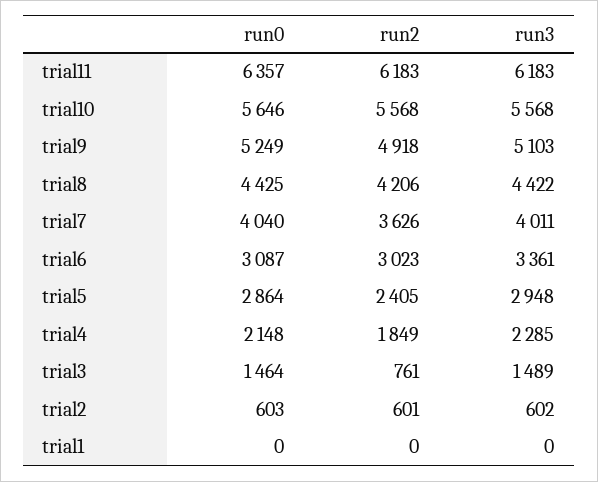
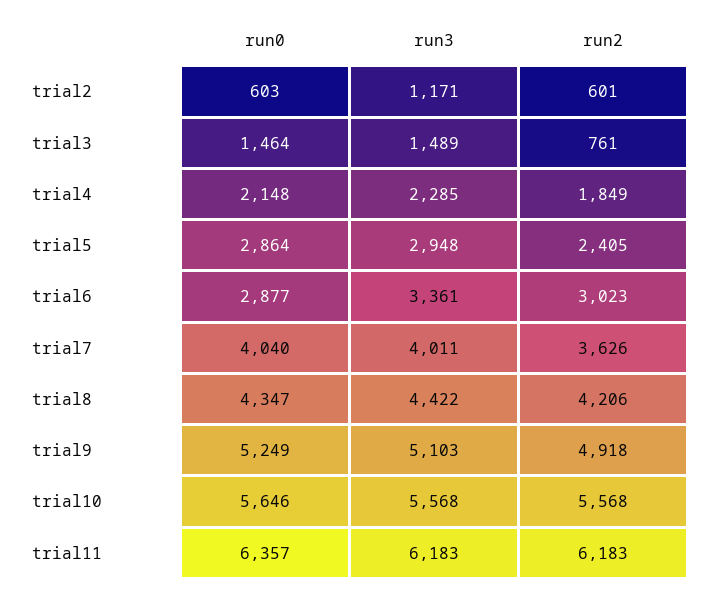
run0, trial8: 4425 -> 4347
run0, trial6: 3087 -> 2877
run3, trial2: 602 -> 1171
run0, trial1: 0 -> none
run2, trial1: 0 -> none
run3, trial1: 0 -> none

